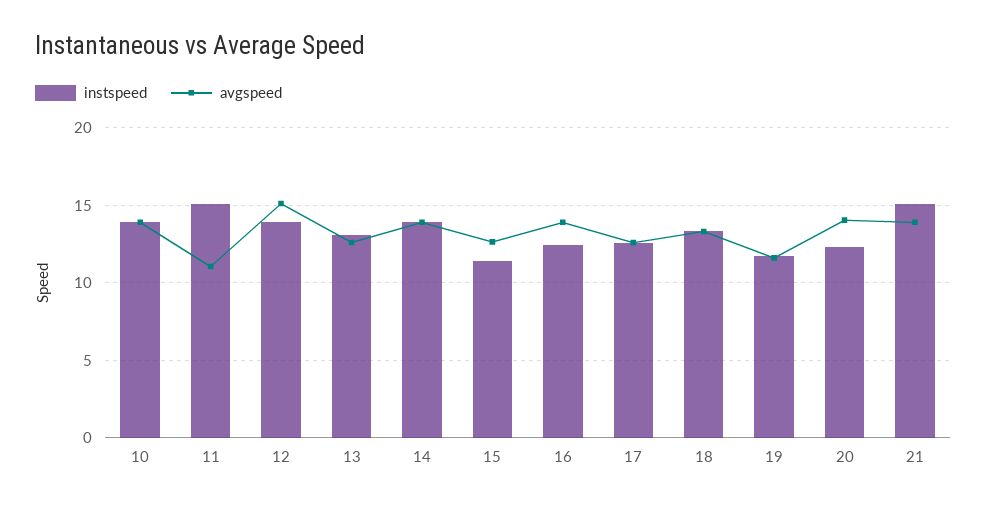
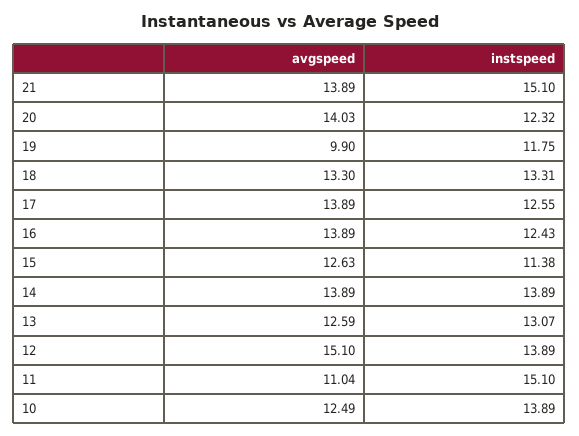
avgspeed, 10: 14 -> 12.49
avgspeed, 17: 12.5 -> 13.89
avgspeed, 19: 11.5 -> 9.9

